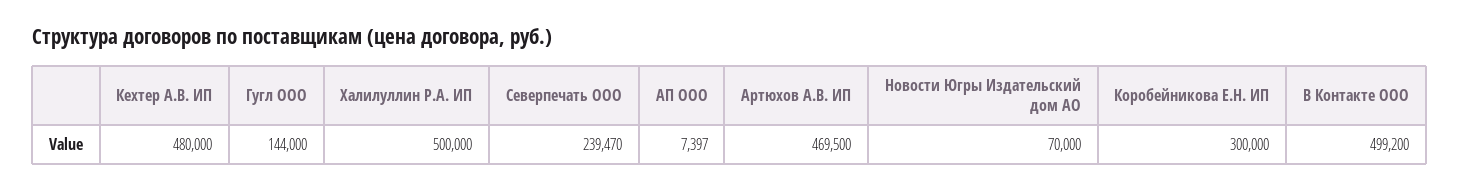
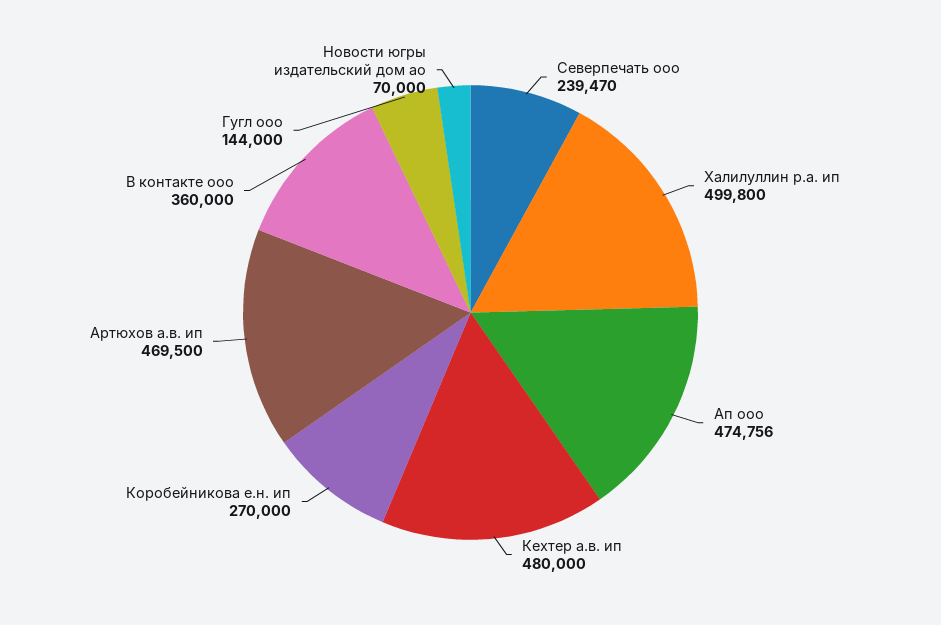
Халилуллин Р.А. ИП: 500000 -> 499800
АП ООО: 7397 -> 474756
Коробейникова Е.Н. ИП: 300000 -> 270000
В Контакте ООО: 499200 -> 360000

